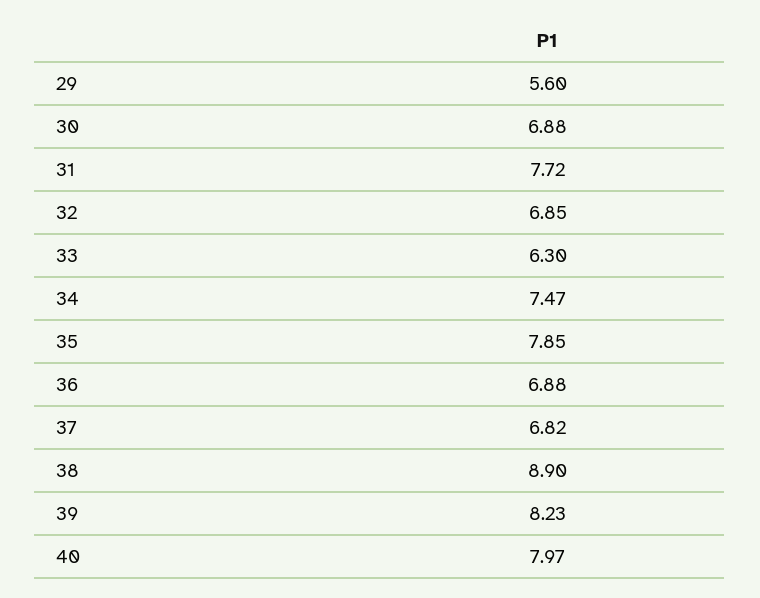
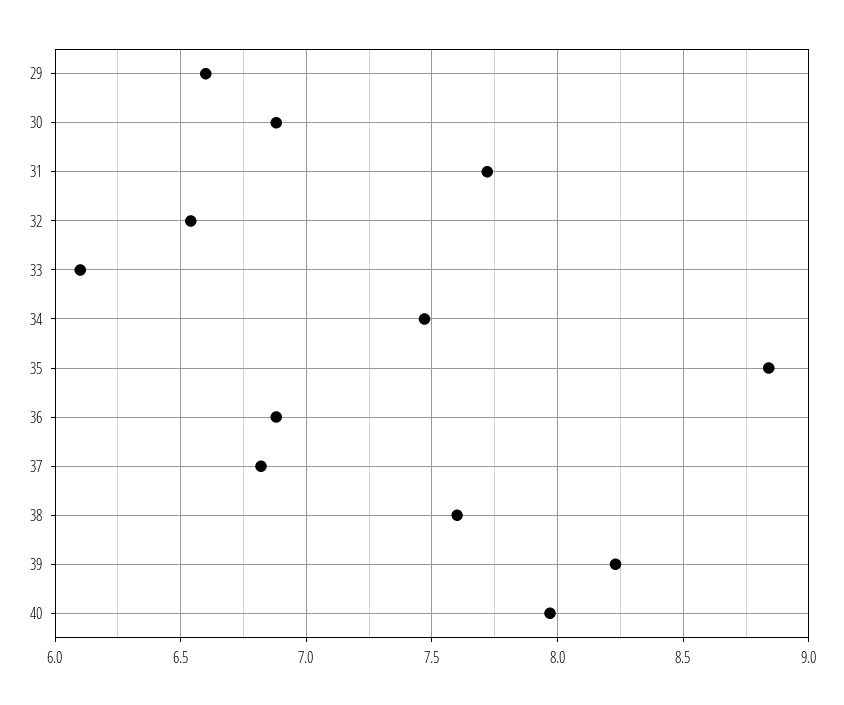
29: 5.6 -> 6.6
32: 6.85 -> 6.55
33: 6.3 -> 6.1
35: 7.85 -> 8.85
38: 8.9 -> 7.6

